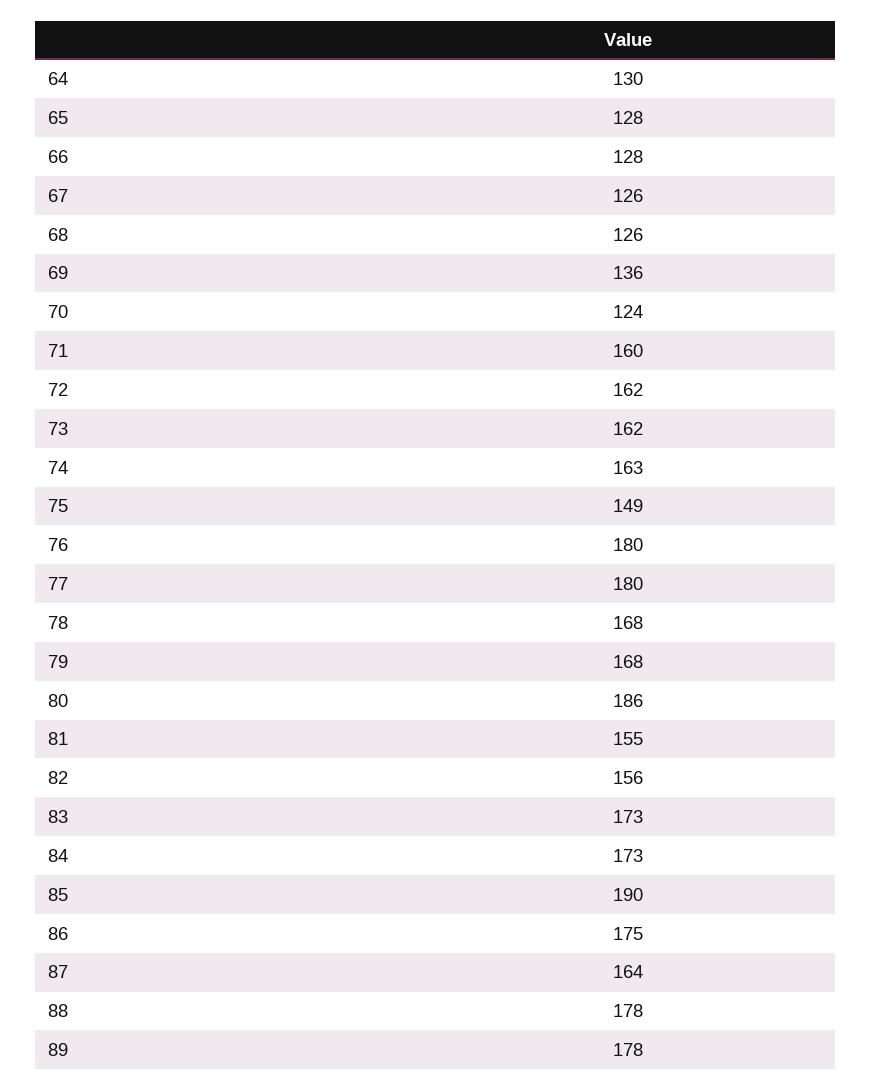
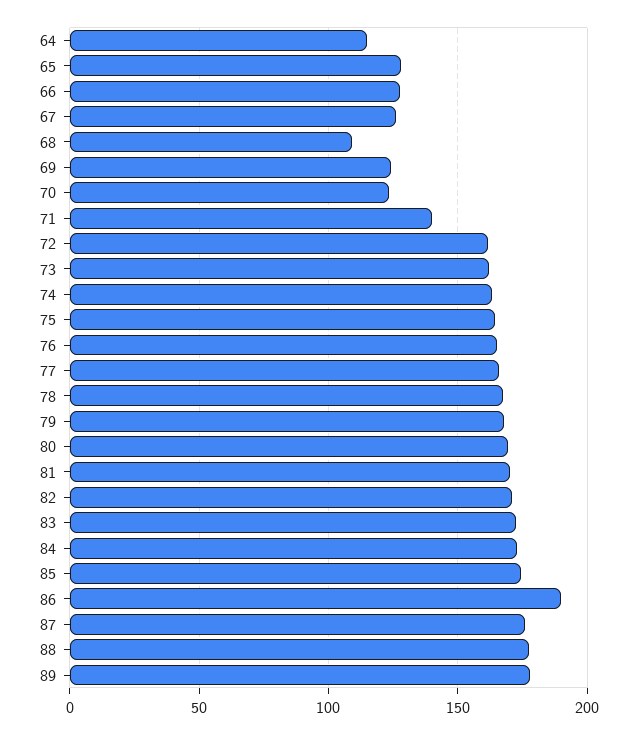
64: 130 -> 115
68: 126 -> 110
69: 136 -> 125
71: 160 -> 140
75: 149 -> 165
76: 180 -> 165
77: 180 -> 165
80: 186 -> 170
81: 155 -> 170
82: 156 -> 170
85: 190 -> 175
86: 175 -> 190
87: 164 -> 175

